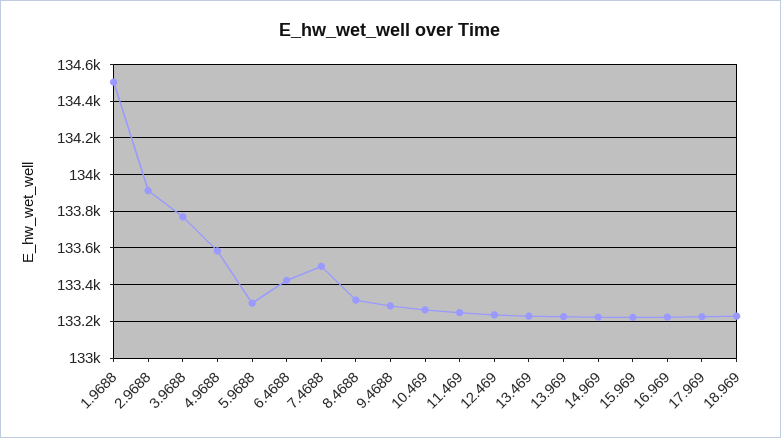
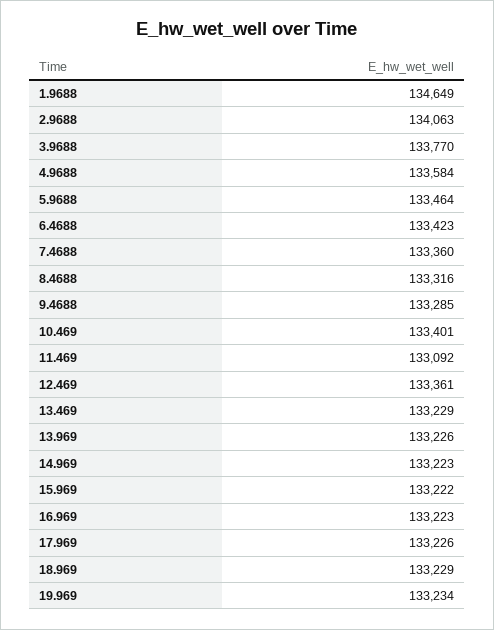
1.9688: 134500 -> 134649
2.9688: 133900 -> 134063
5.9688: 133300 -> 133464
7.4688: 133500 -> 133360
10.469: 133250 -> 133401
11.469: 133250 -> 133092
12.469: 133250 -> 133361
19.969: none -> 133234

